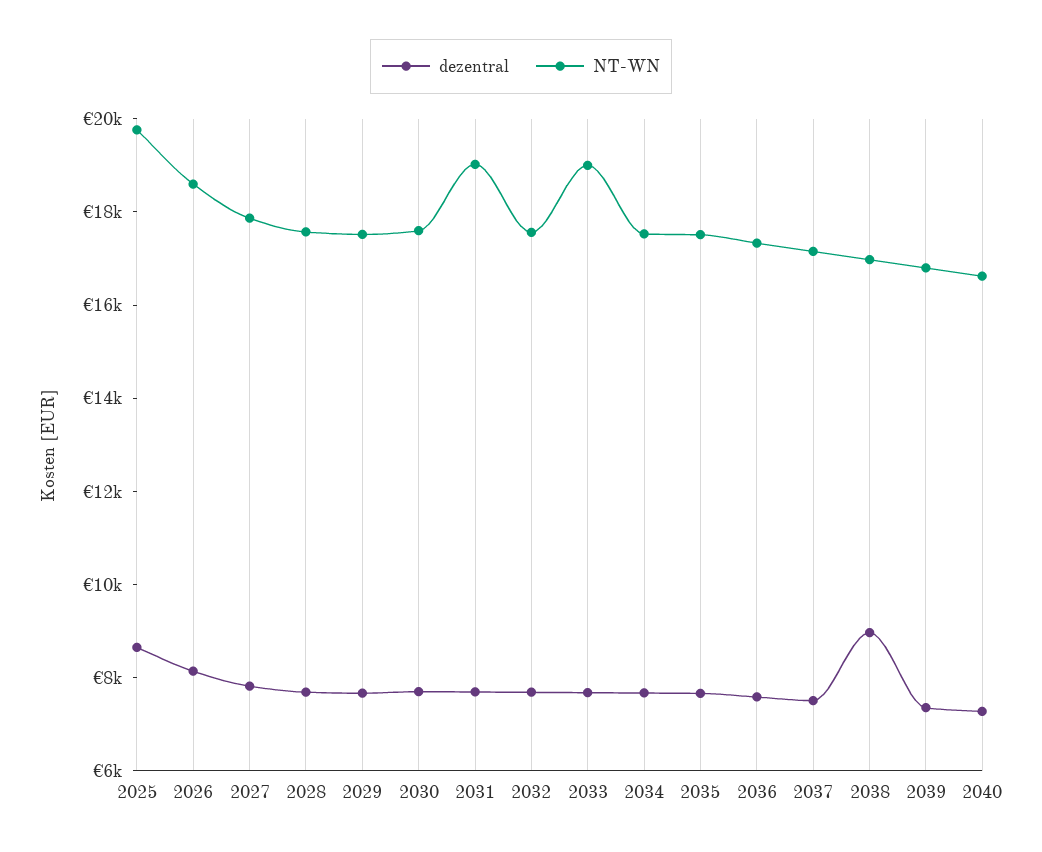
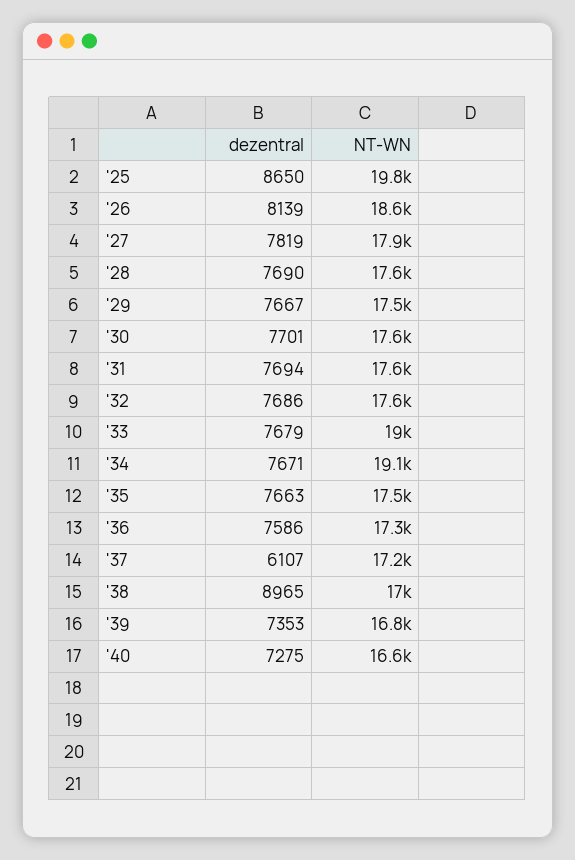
NT-WN, 2031: 19000 -> 17600
NT-WN, 2034: 17500 -> 19100
dezentral, 2037: 7500 -> 6107

